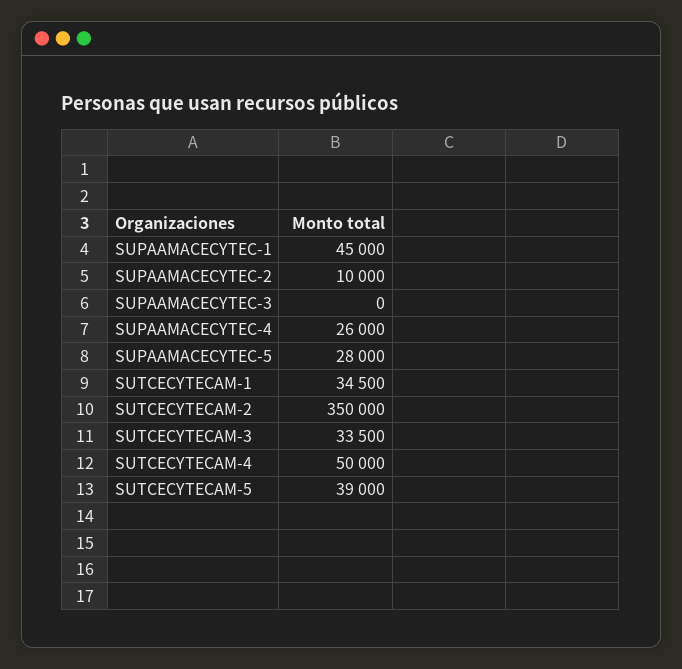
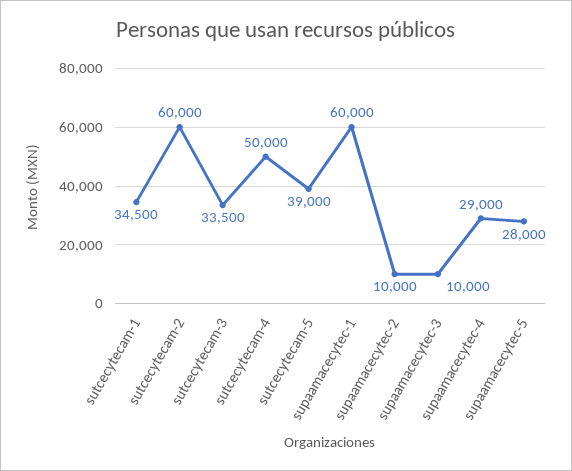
SUPAAMACECYTEC-1: 45000 -> 60000
SUPAAMACECYTEC-3: 0 -> 10000
SUPAAMACECYTEC-4: 26000 -> 29000
SUTCECYTECAM-2: 350000 -> 60000

